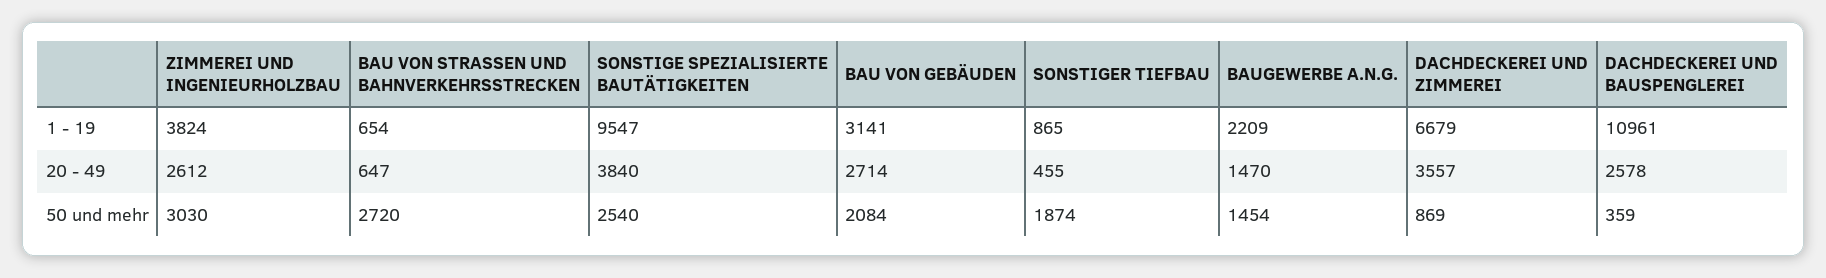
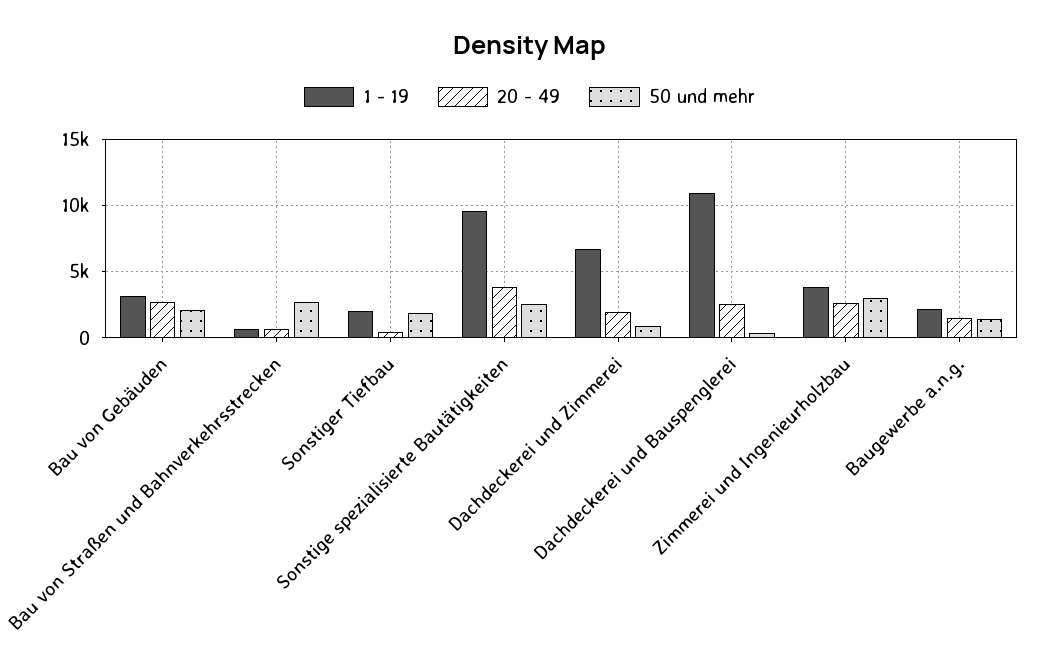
1 - 19, SONSTIGER TIEFBAU: 865 -> 2000
20 - 49, DACHDECKEREI UND ZIMMEREI: 3557 -> 2000

